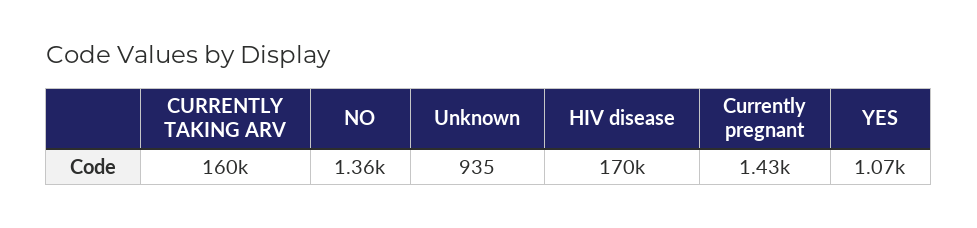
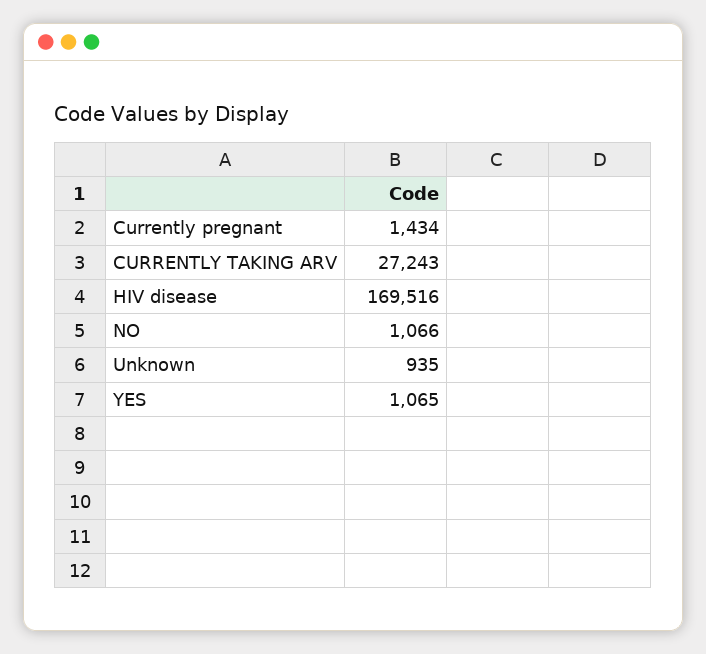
CURRENTLY TAKING ARV: 160000 -> 27243
NO: 1360 -> 1066

